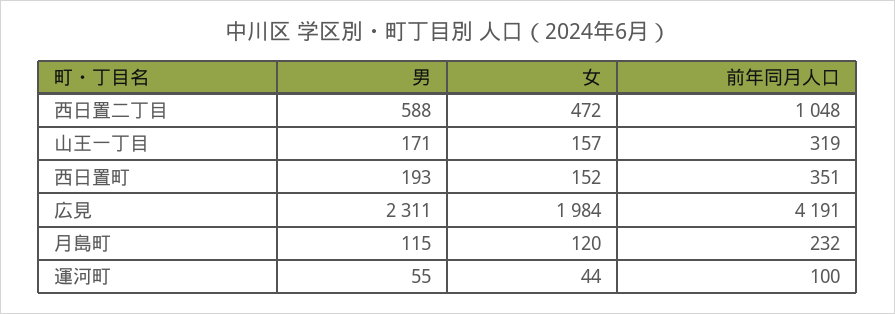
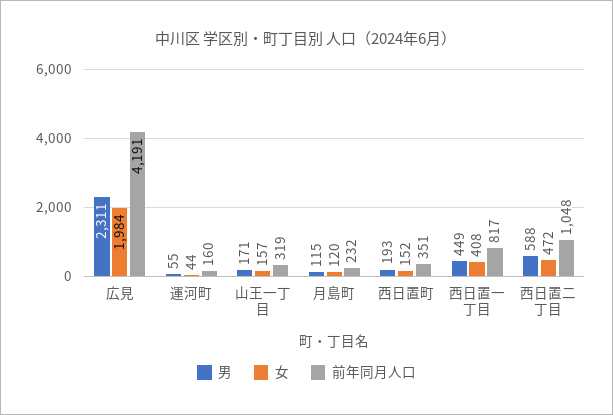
前年同月人口, 運河町: 100 -> 160
男, 西日置一丁目: none -> 449
女, 西日置一丁目: none -> 408
前年同月人口, 西日置一丁目: none -> 817

